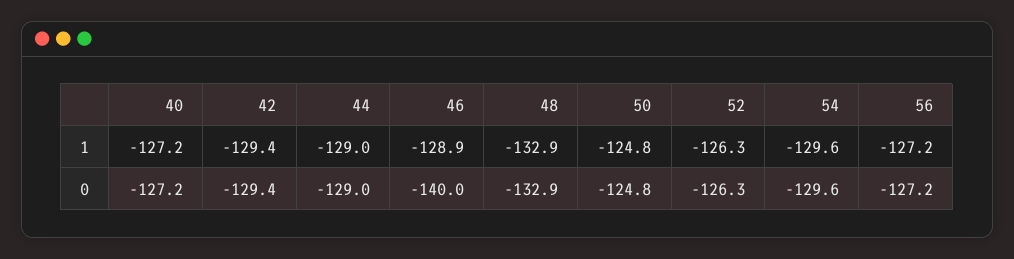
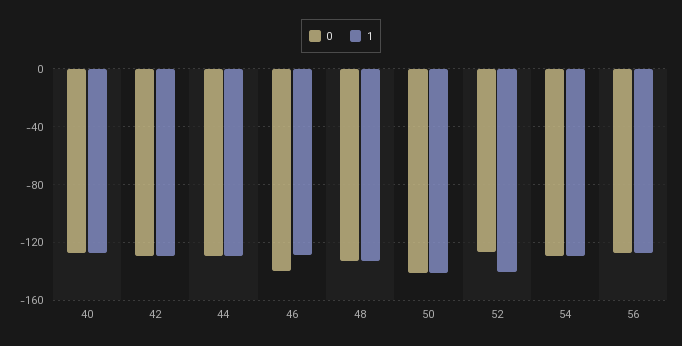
1, 50: -124.8 -> -140
1, 52: -126.3 -> -140
0, 50: -124.8 -> -140

